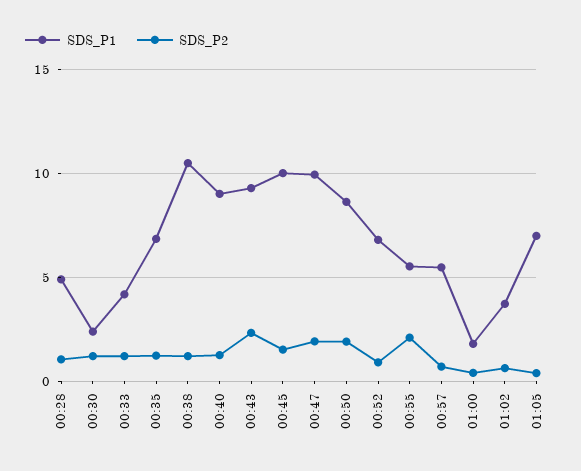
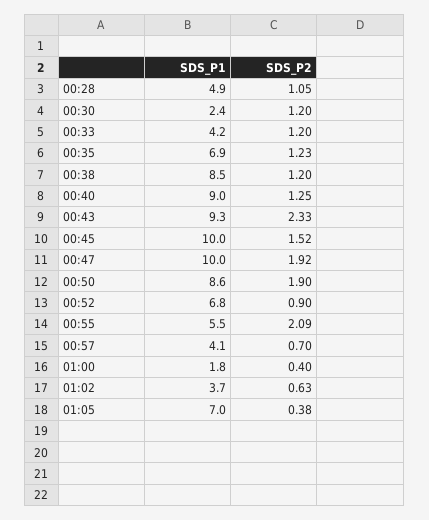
SDS_P1, 00:38: 10.5 -> 8.5
SDS_P1, 00:57: 5.5 -> 4.1

